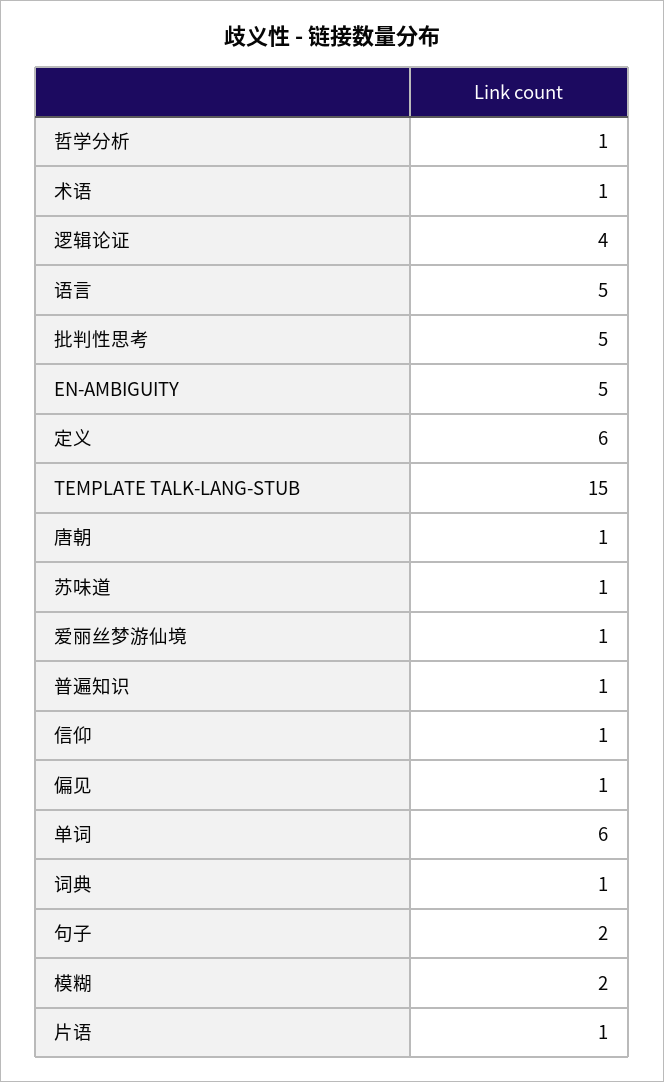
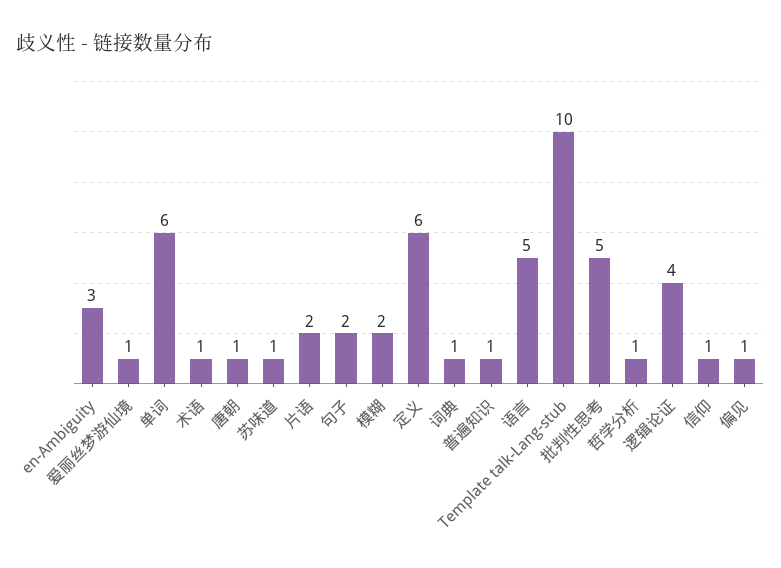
EN-AMBIGUITY: 5 -> 3
TEMPLATE TALK-LANG-STUB: 15 -> 10
片语: 1 -> 2

